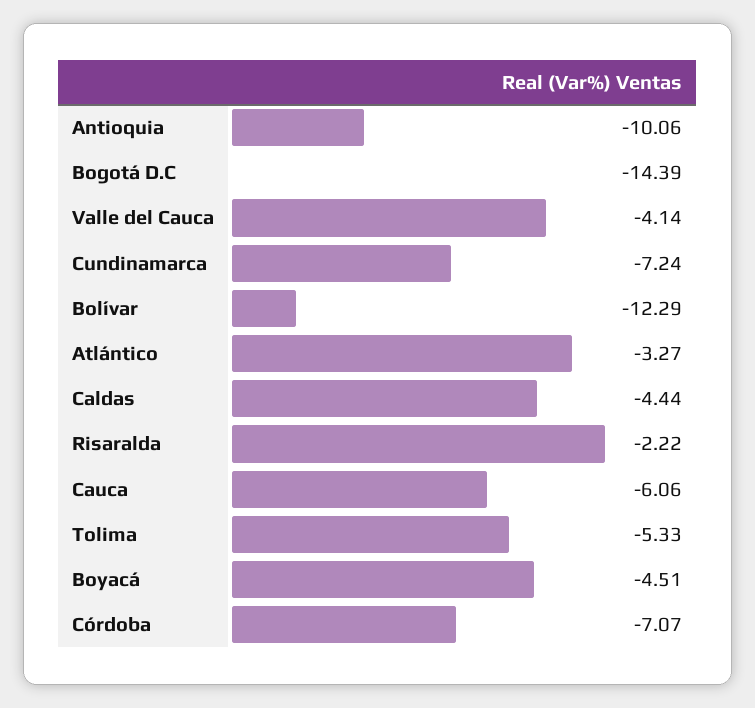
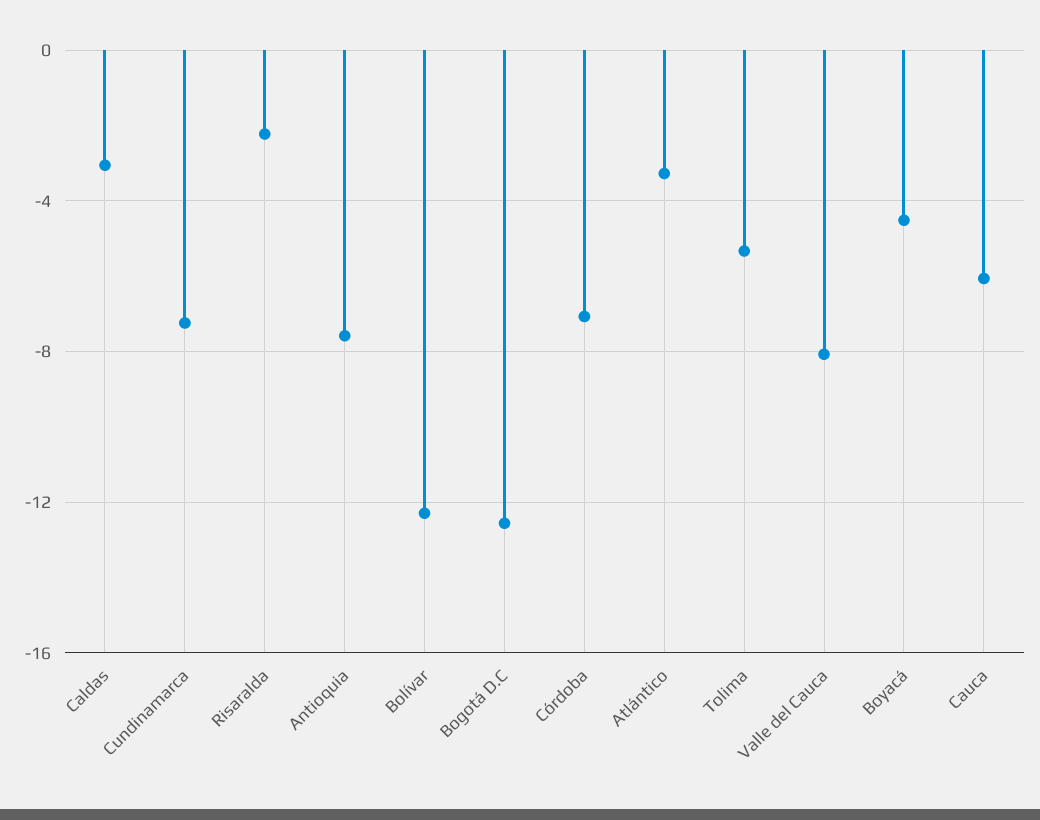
Antioquia: -10.06 -> -7.5
Bogotá D.C: -14.39 -> -12.5
Valle del Cauca: -4.14 -> -8
Caldas: -4.44 -> -3

